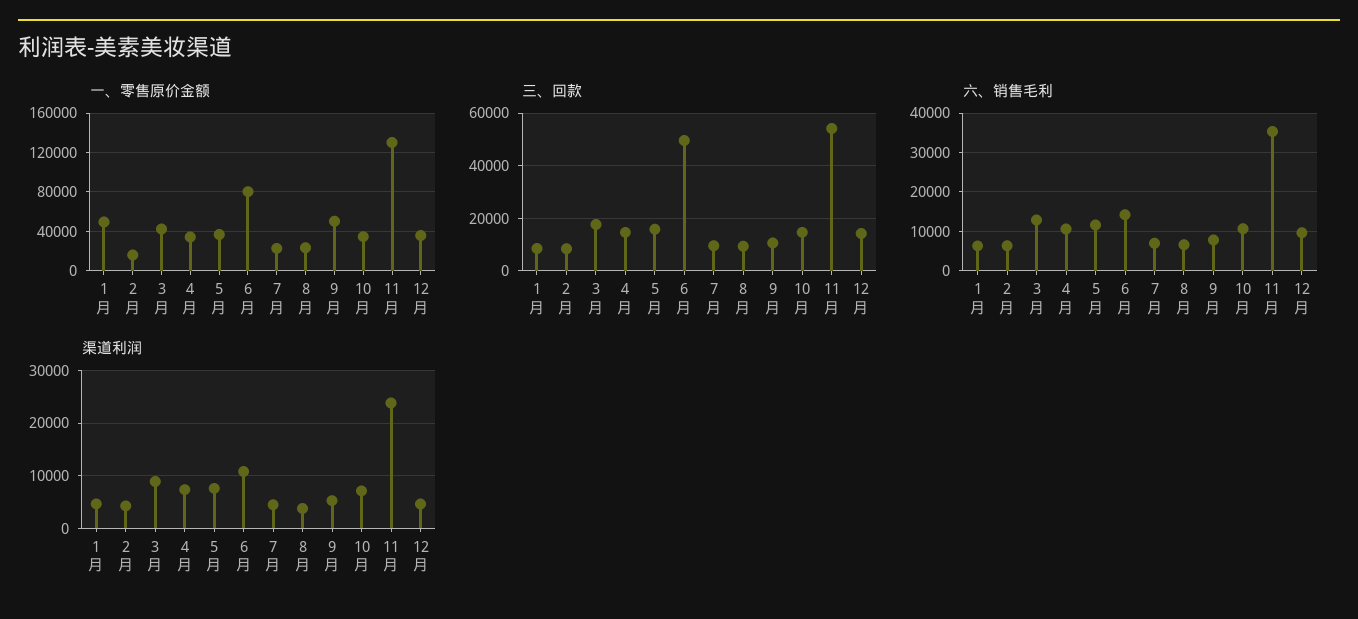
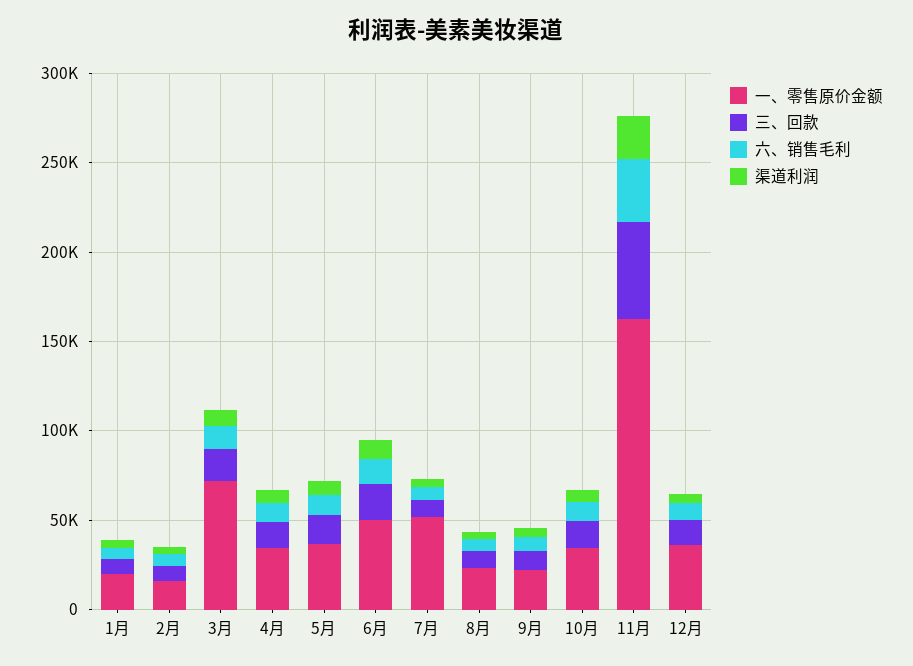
一、零售原价金额, 1月: 50000 -> 20000
一、零售原价金额, 3月: 40000 -> 70000
一、零售原价金额, 6月: 80000 -> 50000
一、零售原价金额, 7月: 20000 -> 50000
一、零售原价金额, 9月: 50000 -> 20000
一、零售原价金额, 11月: 130000 -> 160000
三、回款, 6月: 50000 -> 20000

